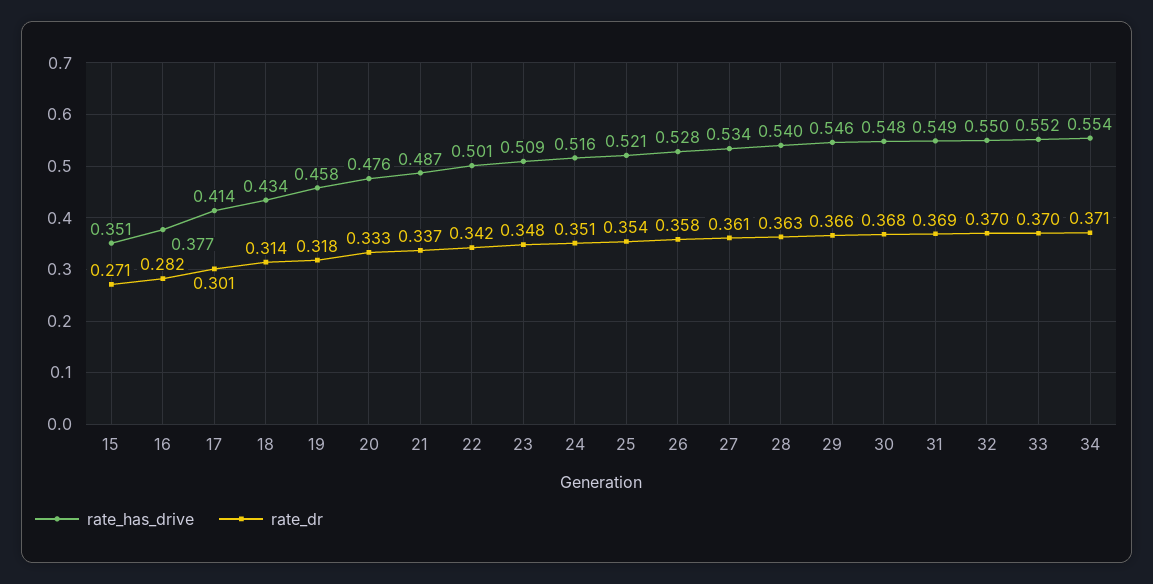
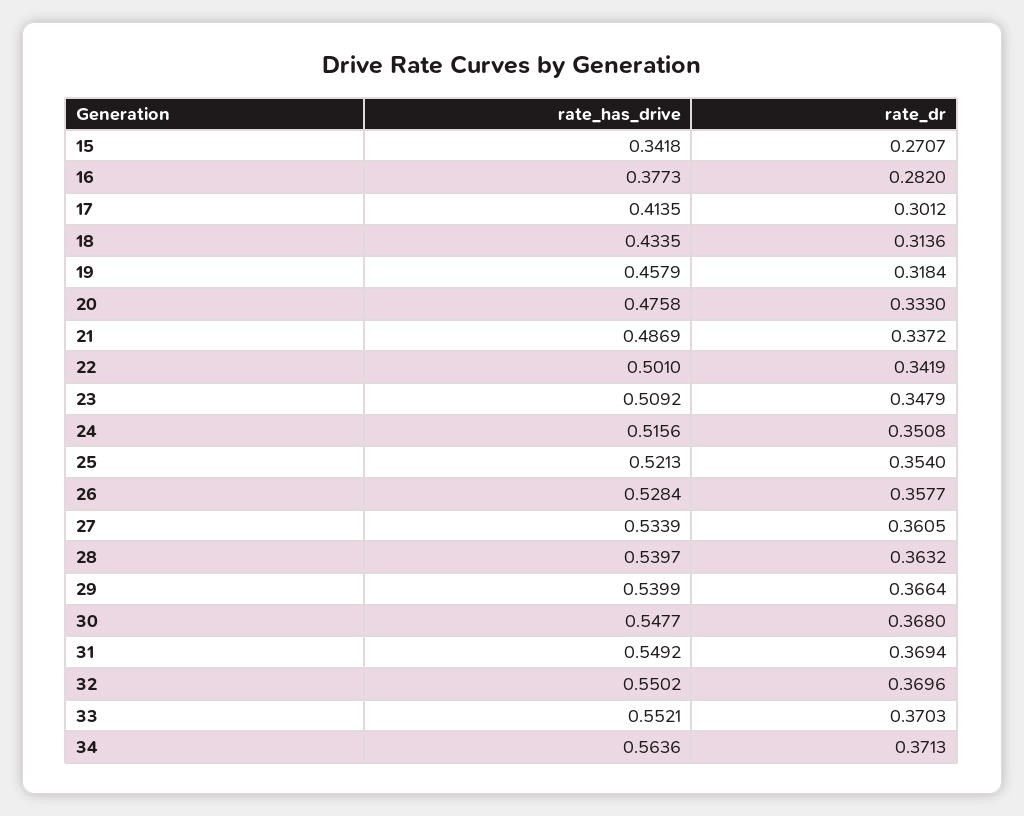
rate_has_drive, 15: 0.351 -> 0.3418
rate_has_drive, 29: 0.546 -> 0.5399
rate_has_drive, 34: 0.554 -> 0.5636

